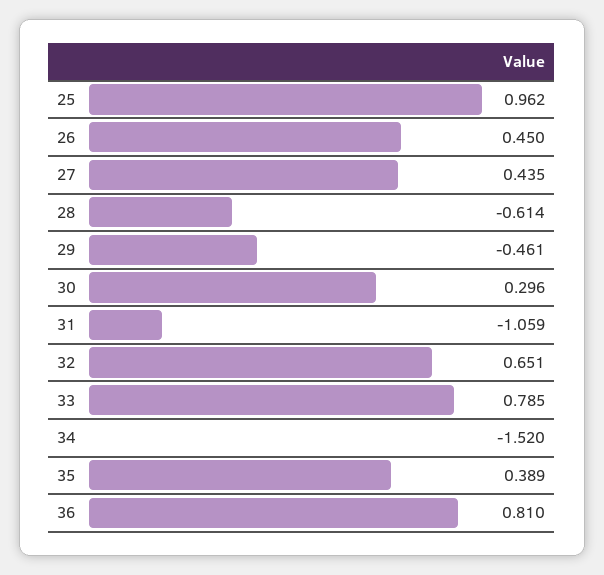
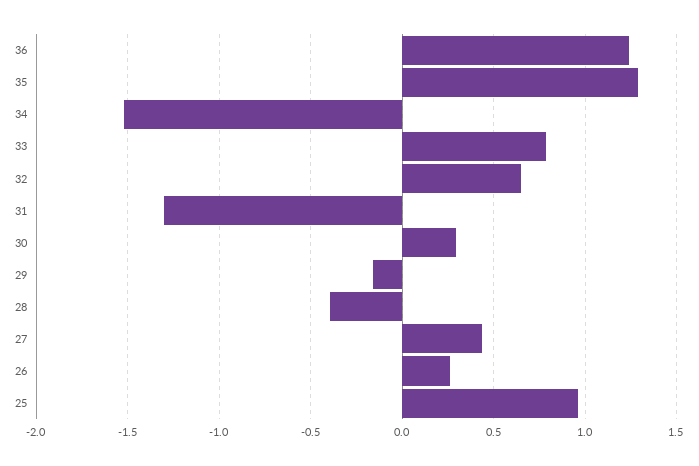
26: 0.45 -> 0.25
28: -0.614 -> -0.4
29: -0.461 -> -0.15
31: -1.059 -> -1.3
35: 0.389 -> 1.3
36: 0.81 -> 1.25

